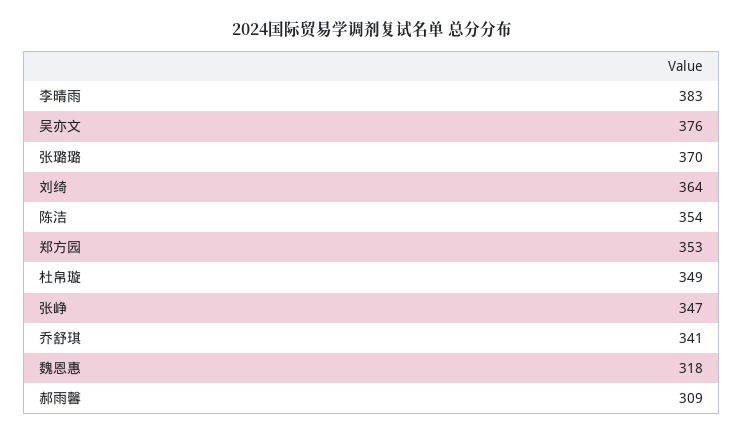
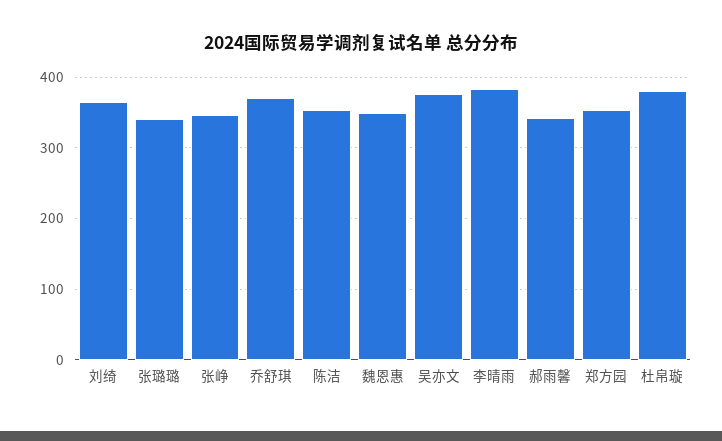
张璐璐: 370 -> 340
杜帛璇: 349 -> 380
乔舒琪: 341 -> 370
魏恩惠: 318 -> 350
郝雨馨: 309 -> 340

